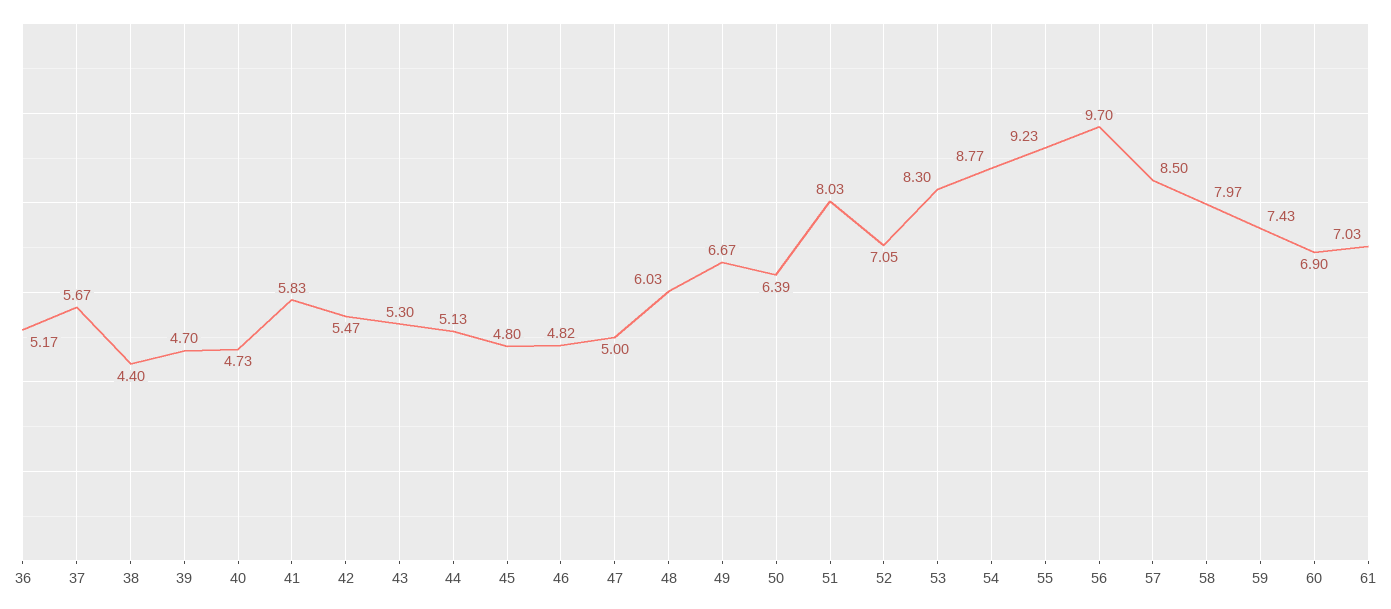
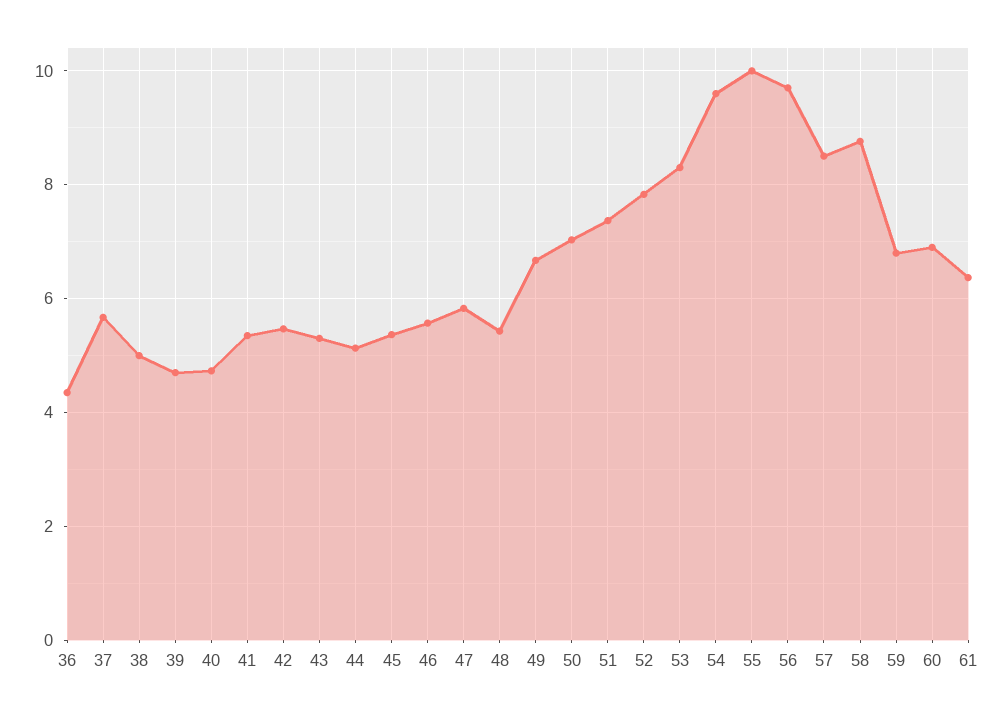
36: 5.17 -> 4.4
38: 4.4 -> 5
41: 5.83 -> 5.4
45: 4.8 -> 5.4
46: 4.82 -> 5.6
47: 5 -> 5.8
48: 6.03 -> 5.4
50: 6.39 -> 7
51: 8.03 -> 7.4
52: 7.05 -> 7.8
54: 8.77 -> 9.6
55: 9.23 -> 10
58: 7.97 -> 8.8
59: 7.43 -> 6.8
61: 7.03 -> 6.4

